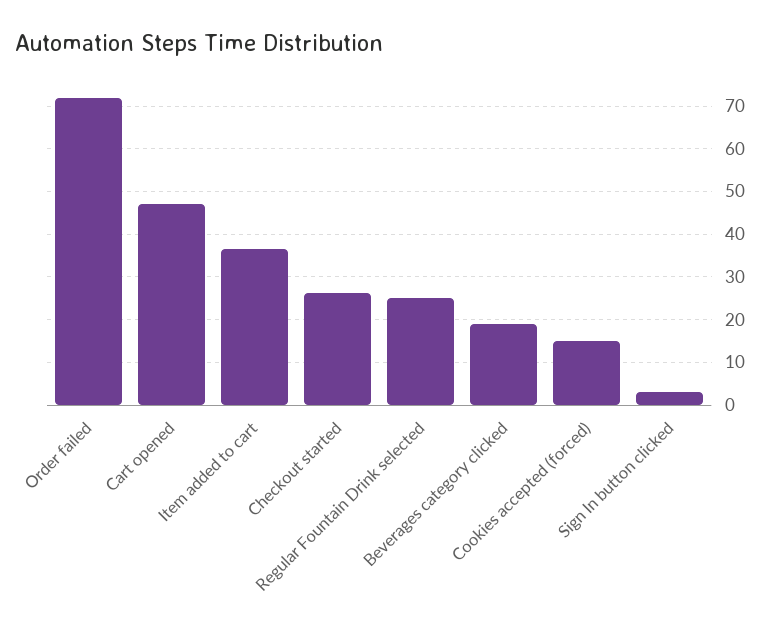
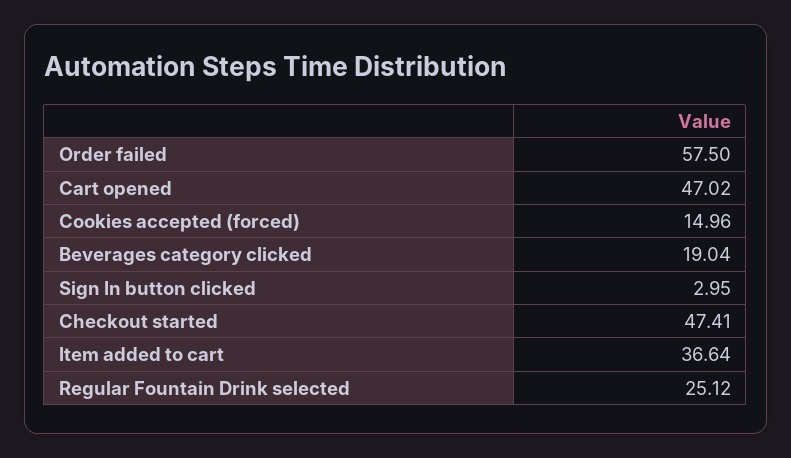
Order failed: 72 -> 57.5
Checkout started: 26 -> 47.41

